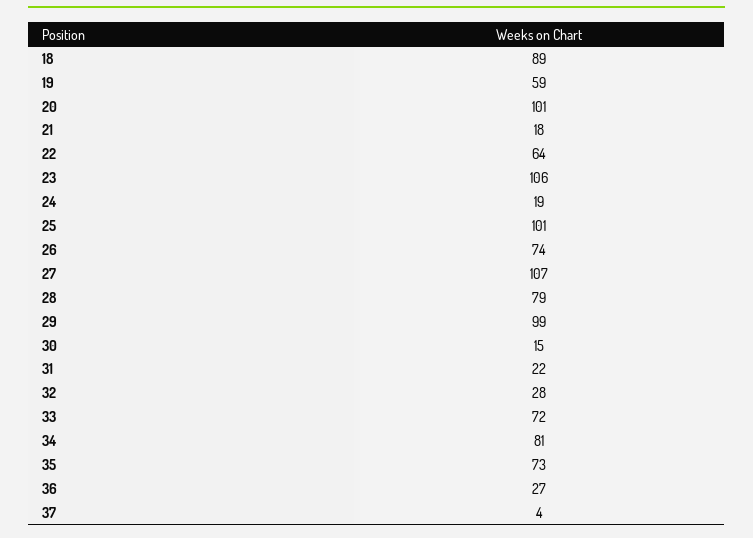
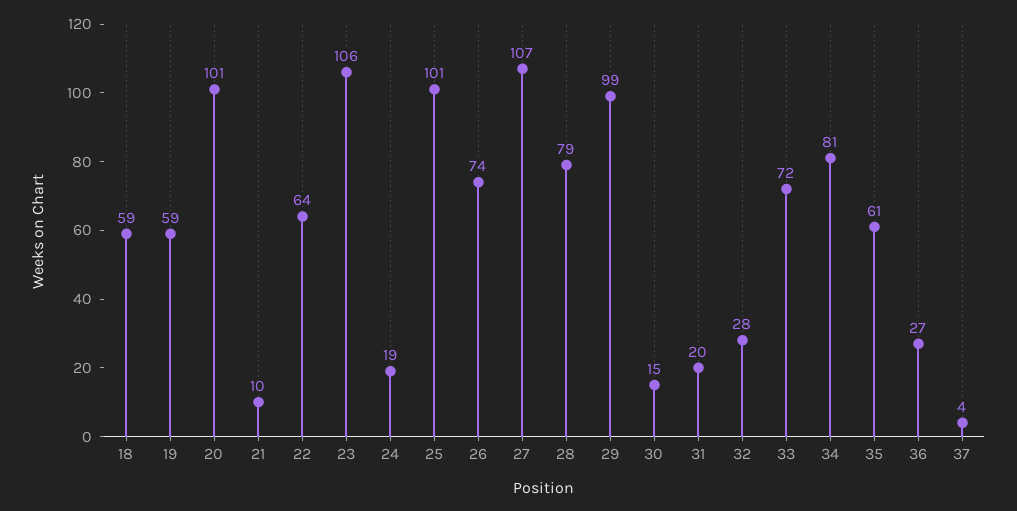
18: 89 -> 59
21: 18 -> 10
31: 22 -> 20
35: 73 -> 61

